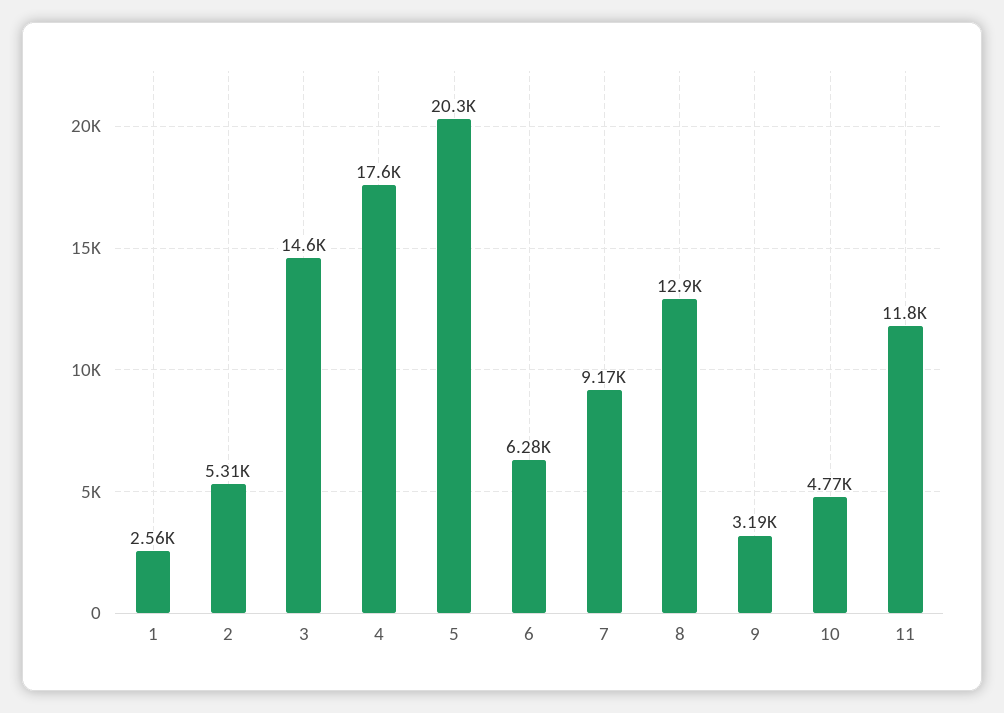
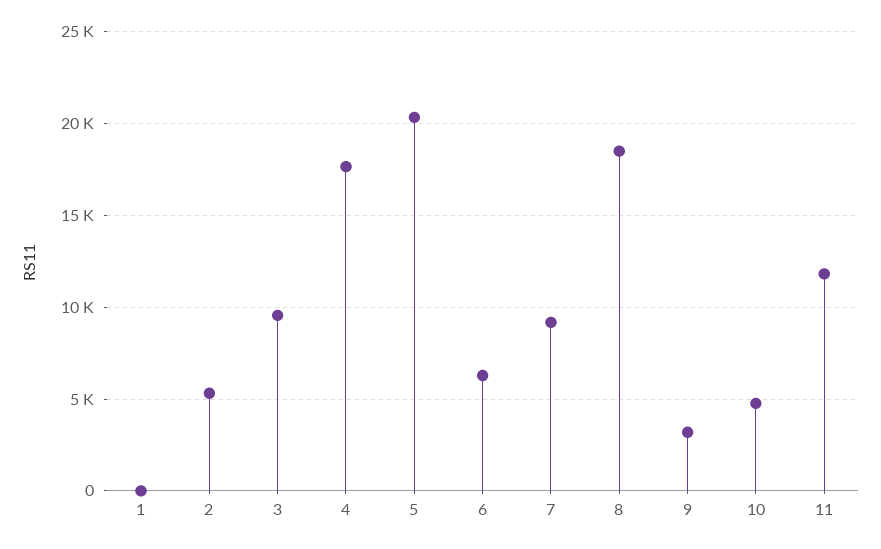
1: 2560 -> 0
3: 14600 -> 9500
8: 12900 -> 18500

